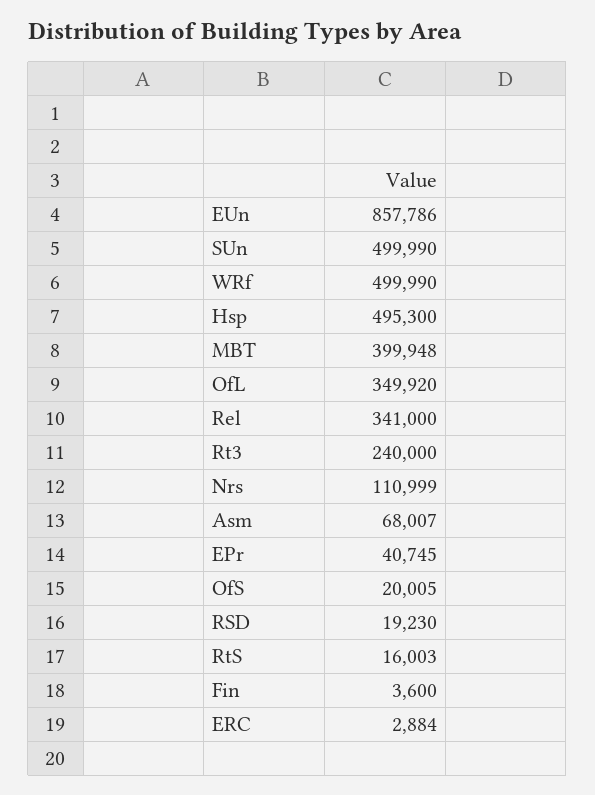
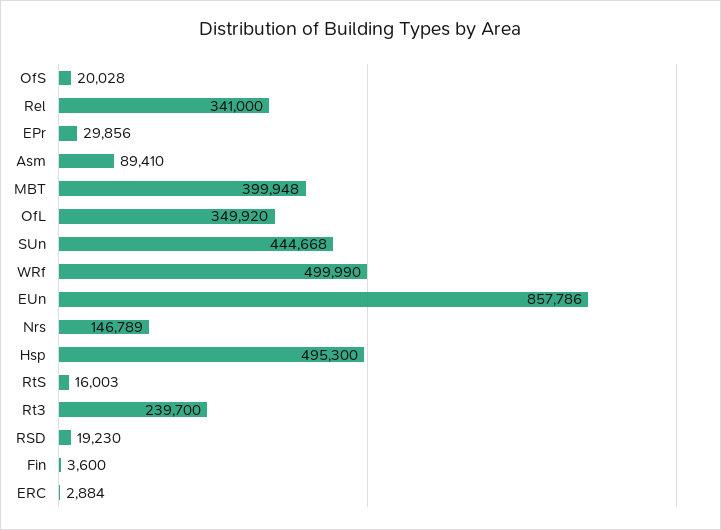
SUn: 499990 -> 444668
Rt3: 240000 -> 239700
Nrs: 110999 -> 146789
Asm: 68007 -> 89410
EPr: 40745 -> 29856
OfS: 20005 -> 20028

